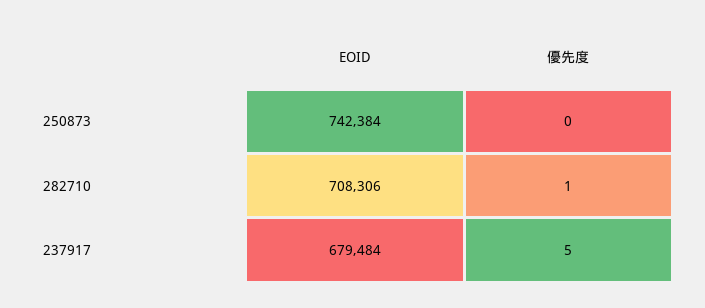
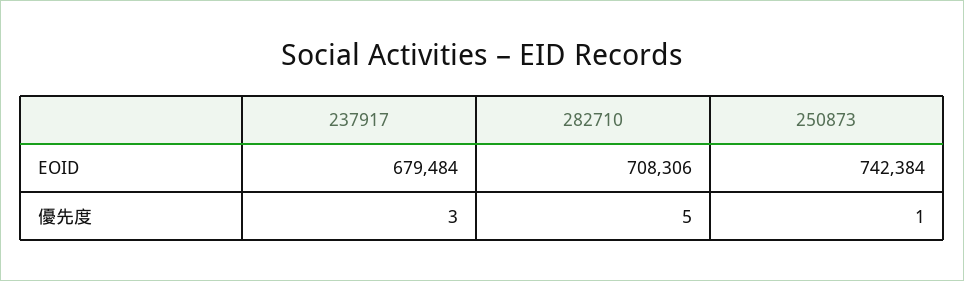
優先度, 250873: 0 -> 1
優先度, 282710: 1 -> 5
優先度, 237917: 5 -> 3

